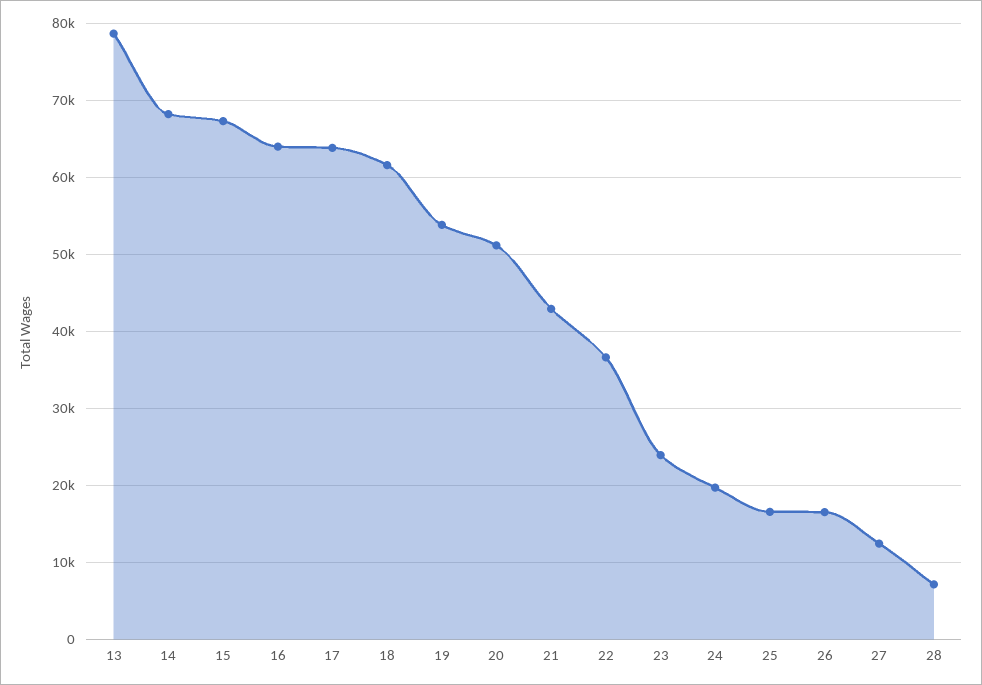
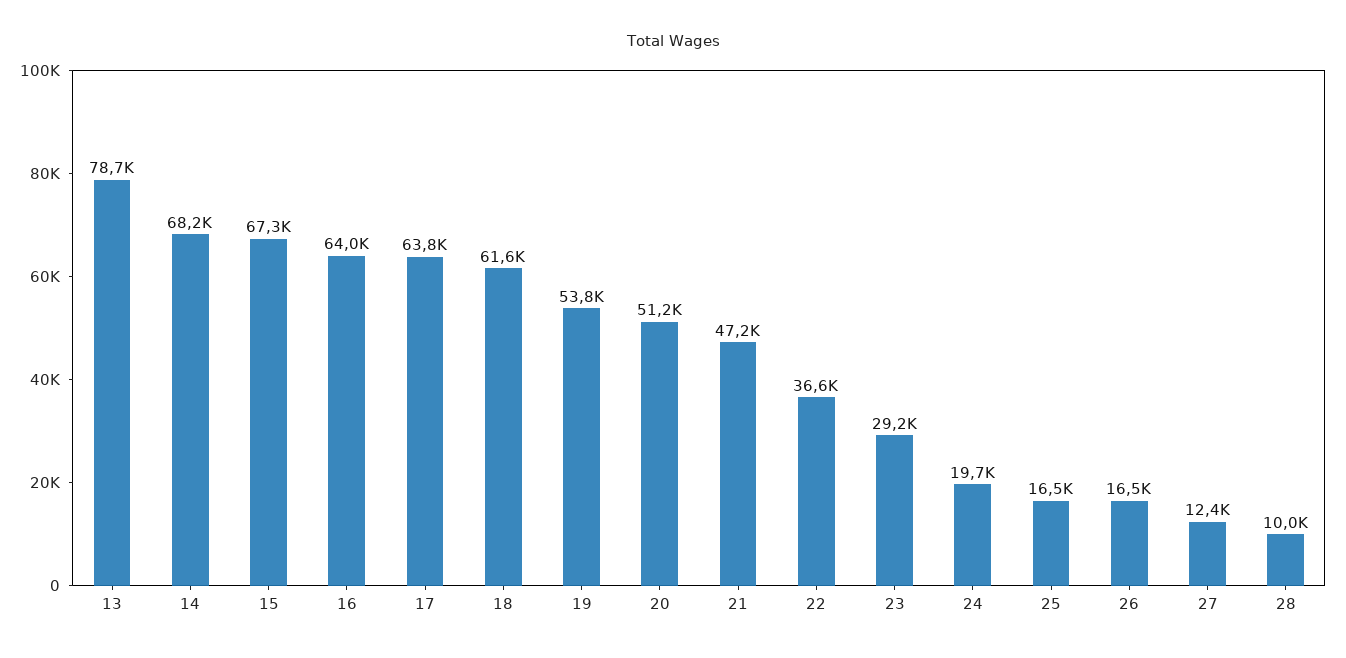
21: 43000 -> 47200
23: 24000 -> 29200
28: 7000 -> 10000

